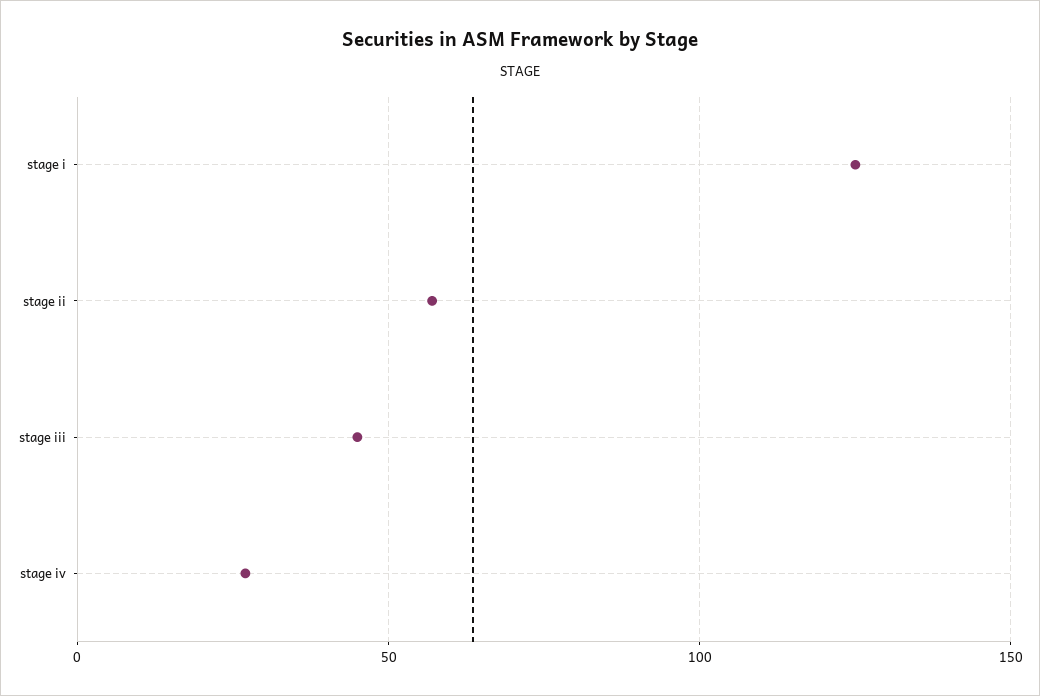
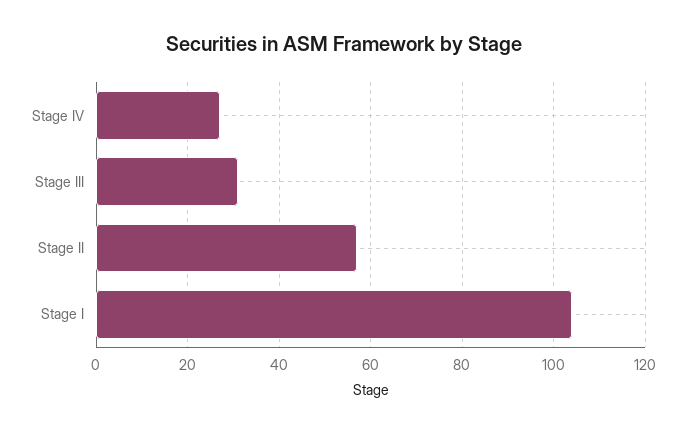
stage i: 125 -> 105
stage iii: 45 -> 30

